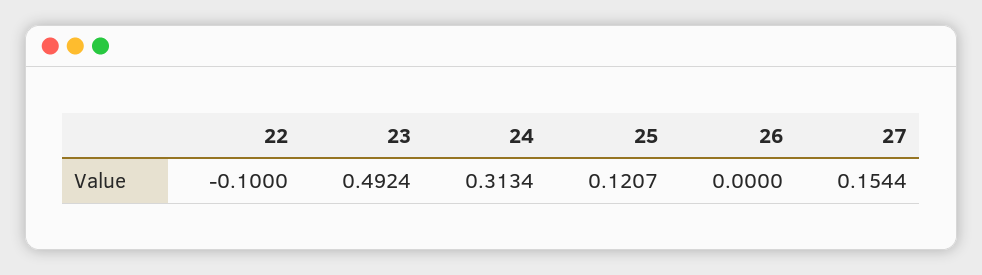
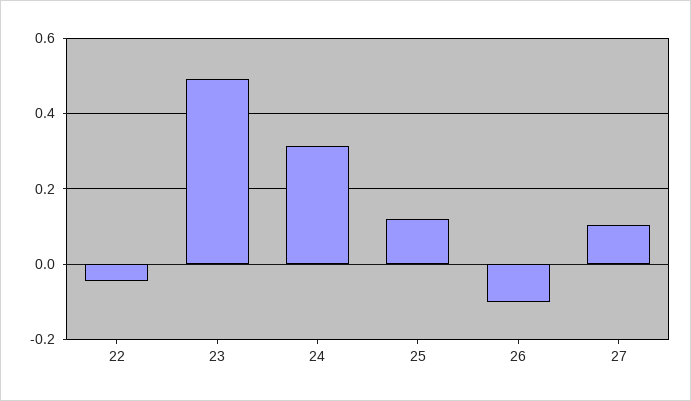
22: -0.1 -> -0.04
26: 0 -> -0.1
27: 0.1544 -> 0.1

